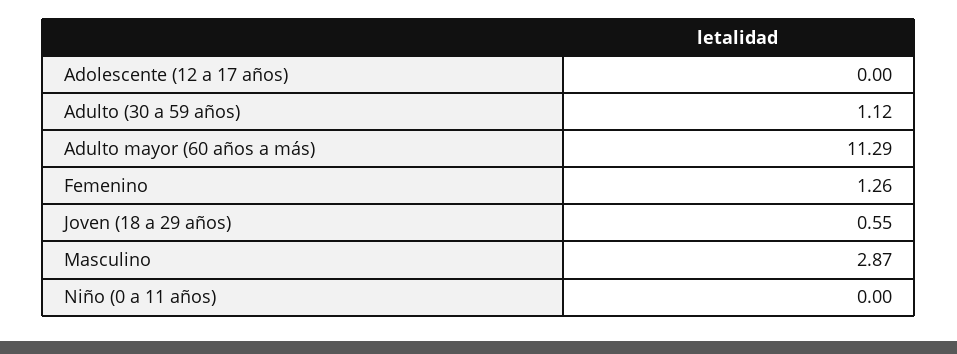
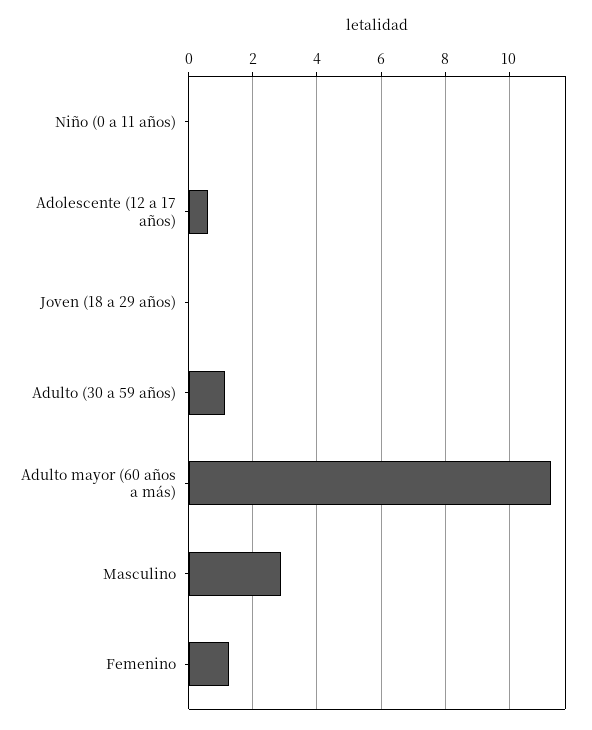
Adolescente (12 a 17 años): 0 -> 0.6
Joven (18 a 29 años): 0.55 -> 0

